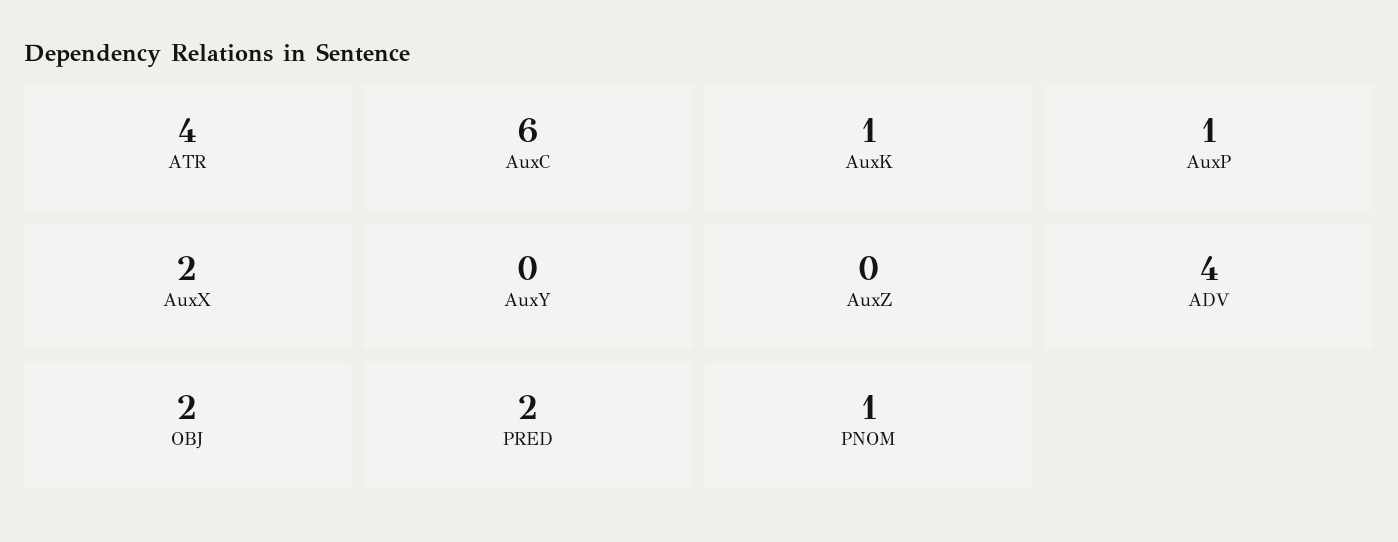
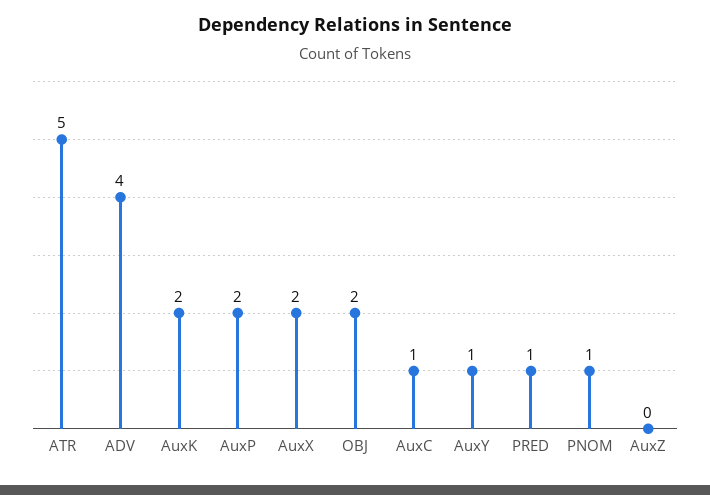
ATR: 4 -> 5
AuxC: 6 -> 1
AuxK: 1 -> 2
AuxP: 1 -> 2
AuxY: 0 -> 1
PRED: 2 -> 1

